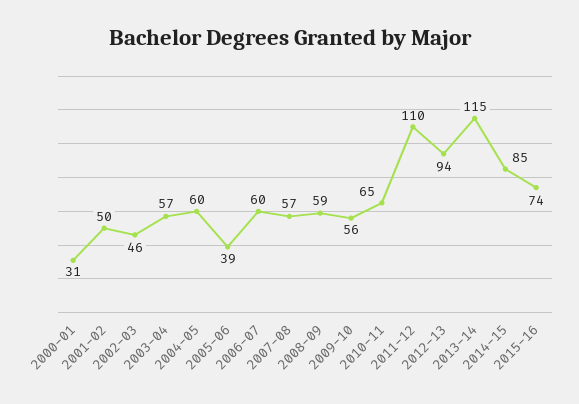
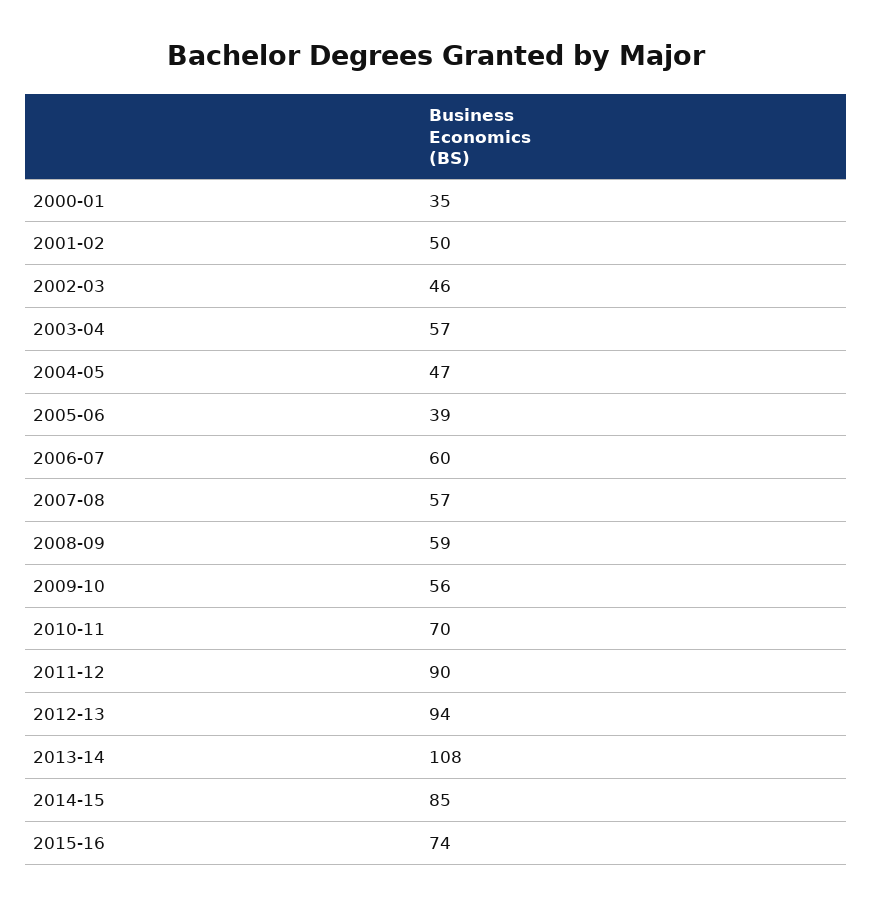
2000-01: 31 -> 35
2004-05: 60 -> 47
2010-11: 65 -> 70
2011-12: 110 -> 90
2013-14: 115 -> 108

